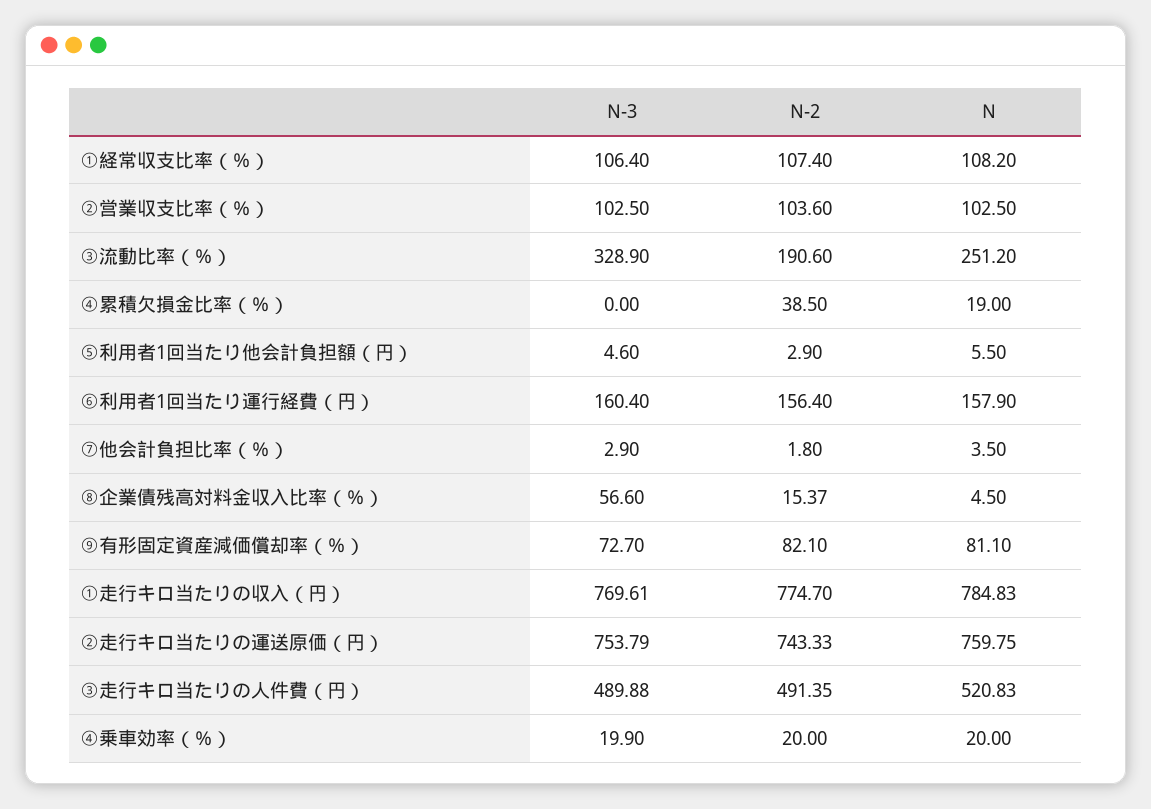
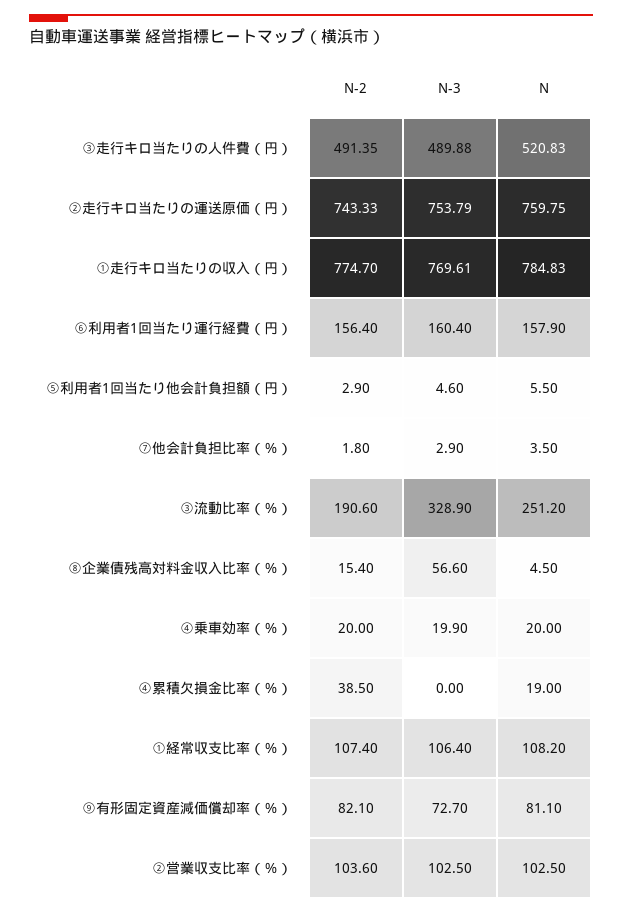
N-2, ⑧企業債残高対料金収入比率（％）: 15.37 -> 15.4

